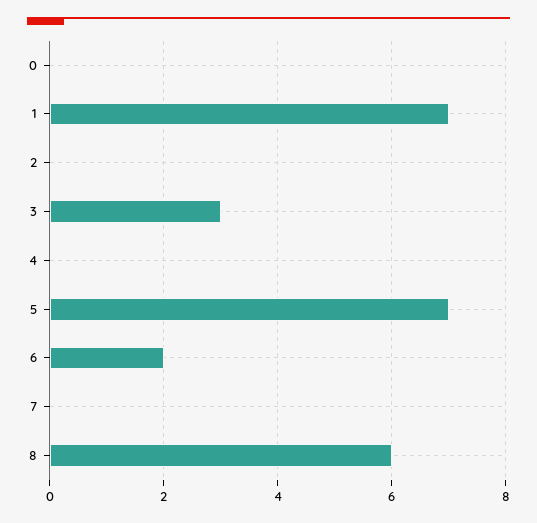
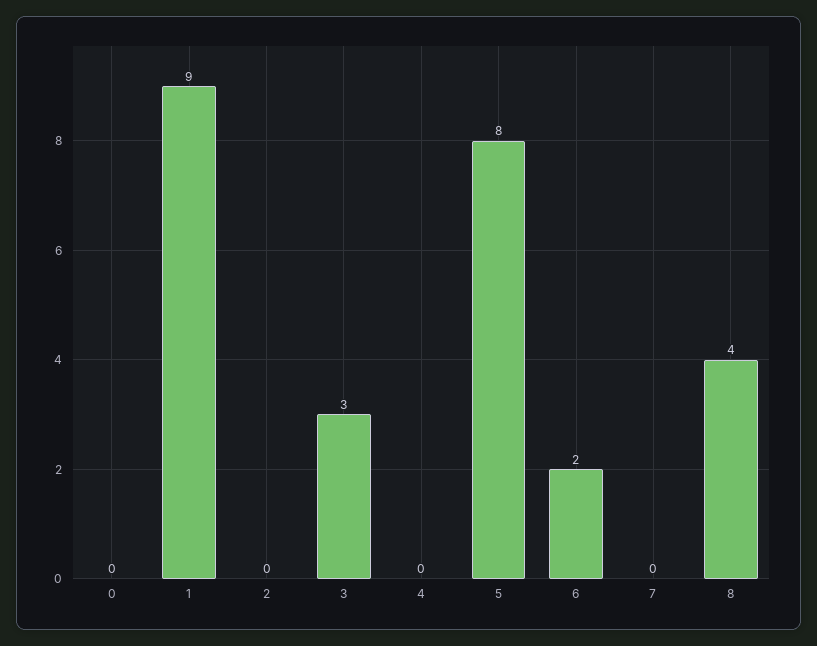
1: 7 -> 9
5: 7 -> 8
8: 6 -> 4

